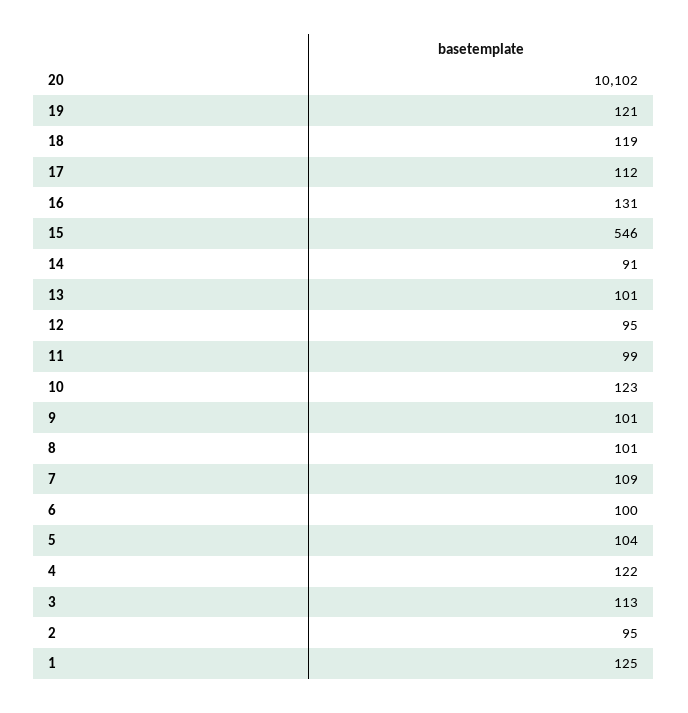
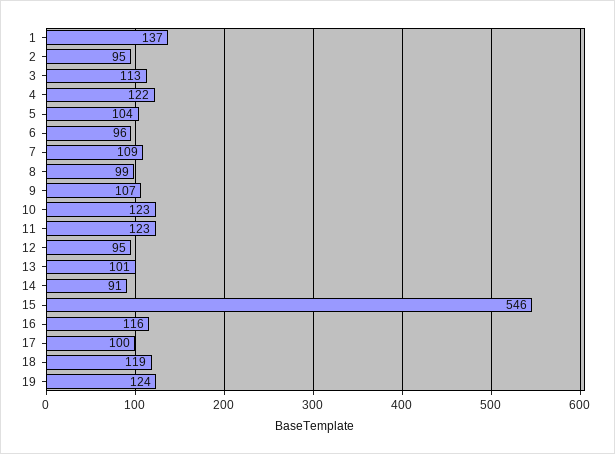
20: 10102 -> none
19: 121 -> 124
17: 112 -> 100
16: 131 -> 116
11: 99 -> 123
9: 101 -> 107
8: 101 -> 99
6: 100 -> 96
1: 125 -> 137

